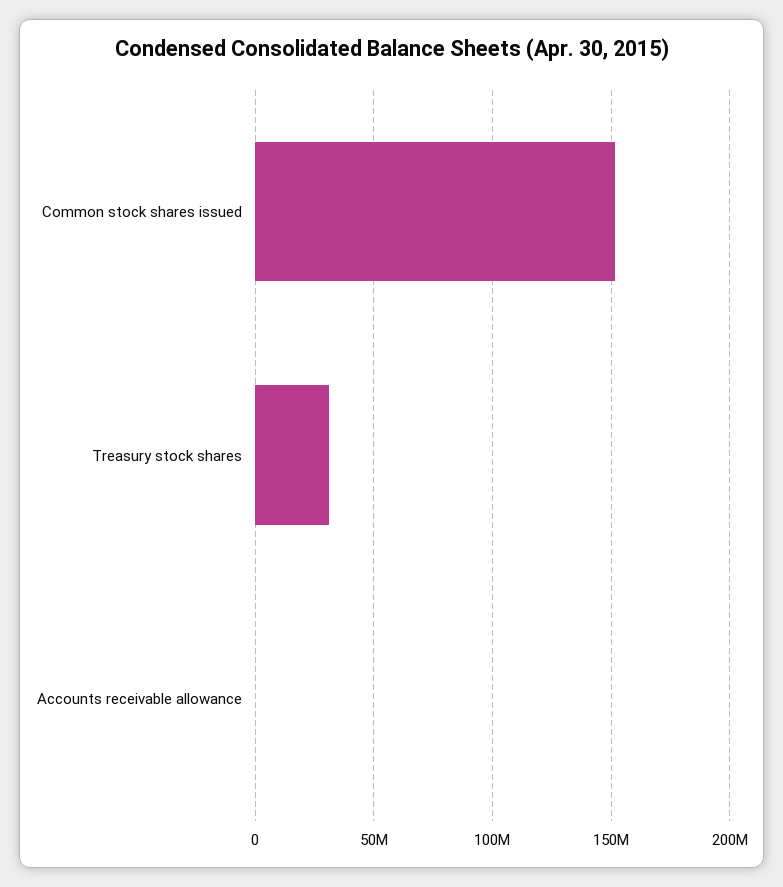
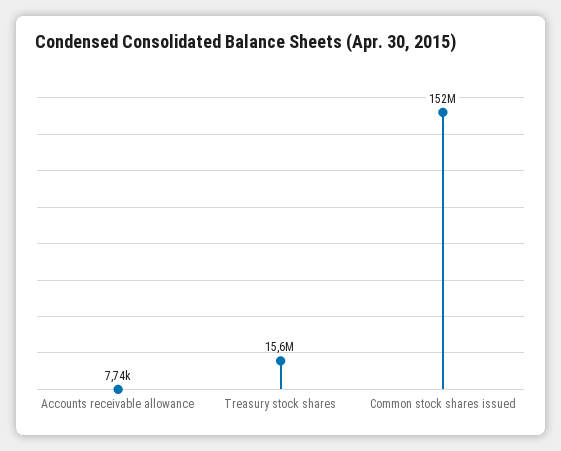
Treasury stock shares: 30000000 -> 15600000

